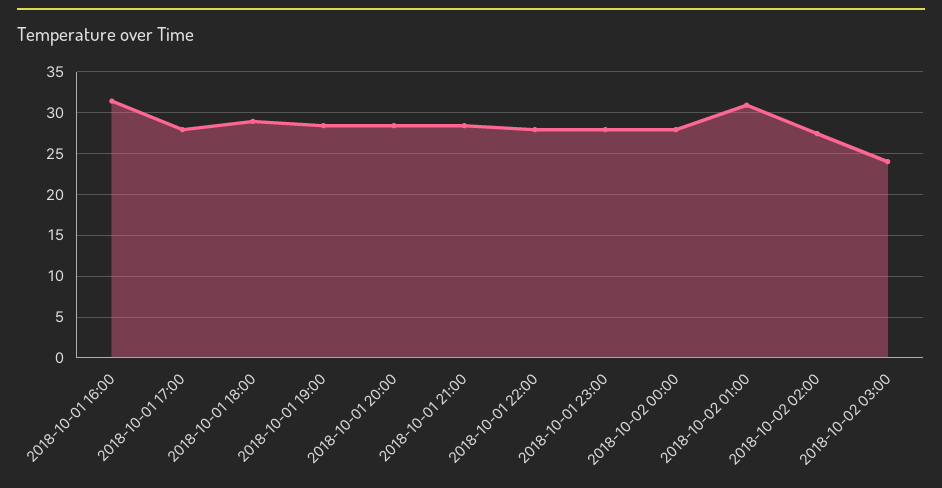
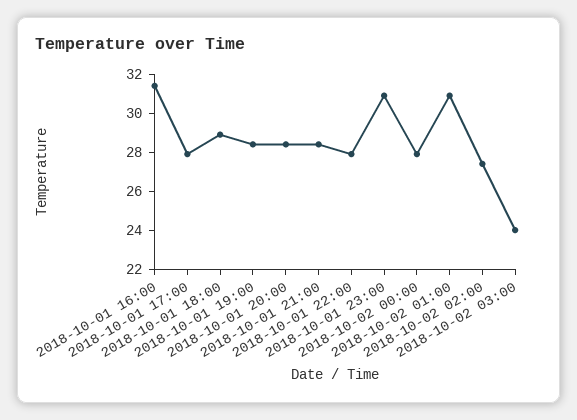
2018-10-01 23:00: 28 -> 31

